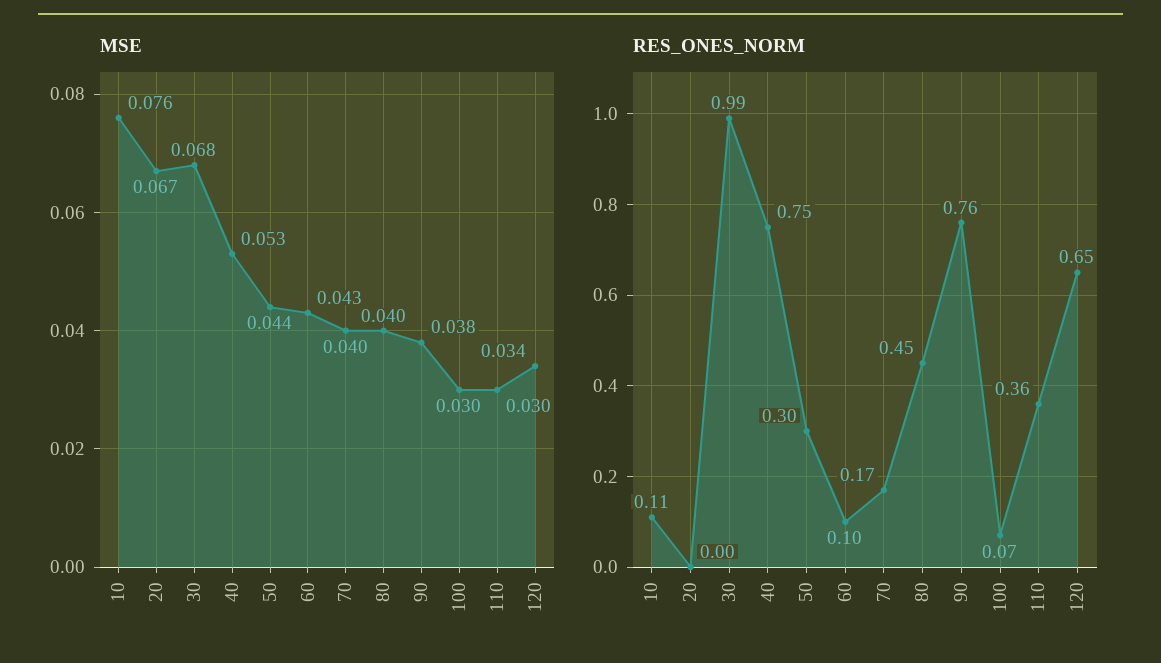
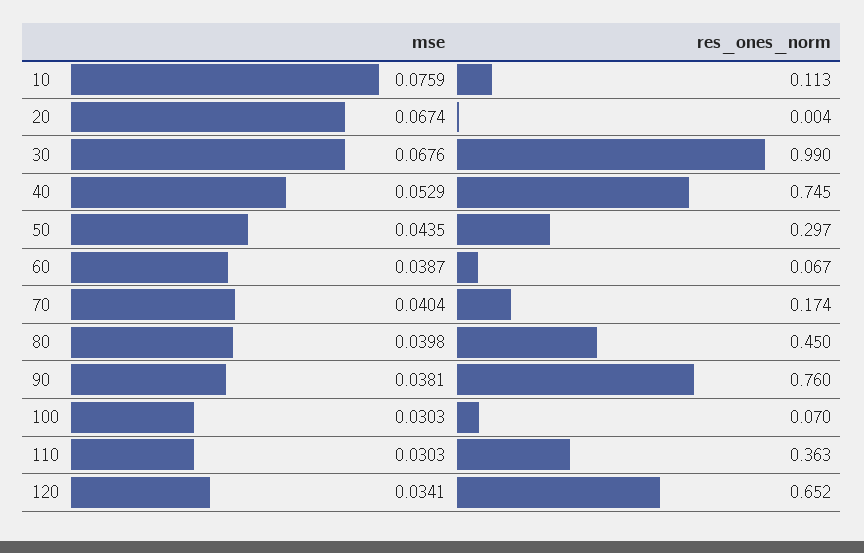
MSE, 60: 0.043 -> 0.0387
RES_ONES_NORM, 60: 0.1 -> 0.067

